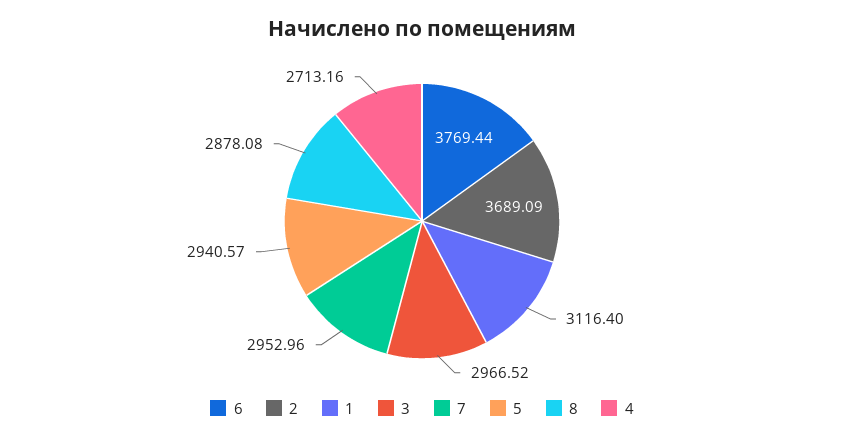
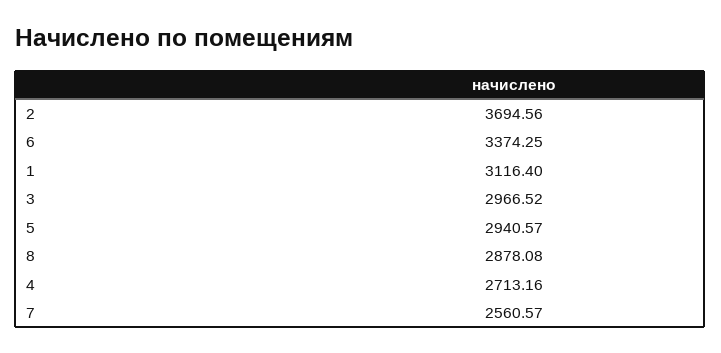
6: 3769.44 -> 3374.25
2: 3689.09 -> 3694.56
7: 2952.96 -> 2560.57

